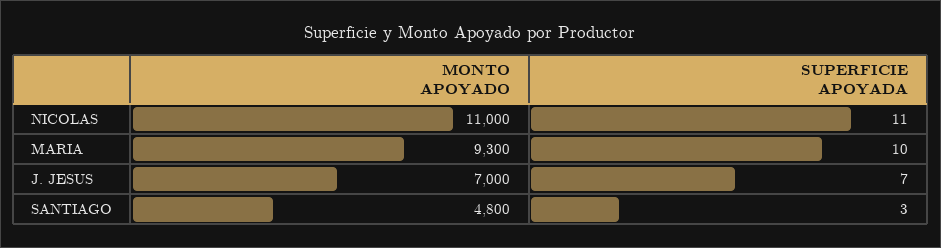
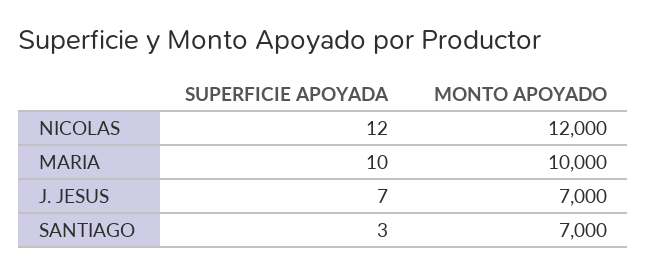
MONTO APOYADO, NICOLAS: 11000 -> 12000
SUPERFICIE APOYADA, NICOLAS: 11 -> 12
MONTO APOYADO, MARIA: 9300 -> 10000
MONTO APOYADO, SANTIAGO: 4800 -> 7000

